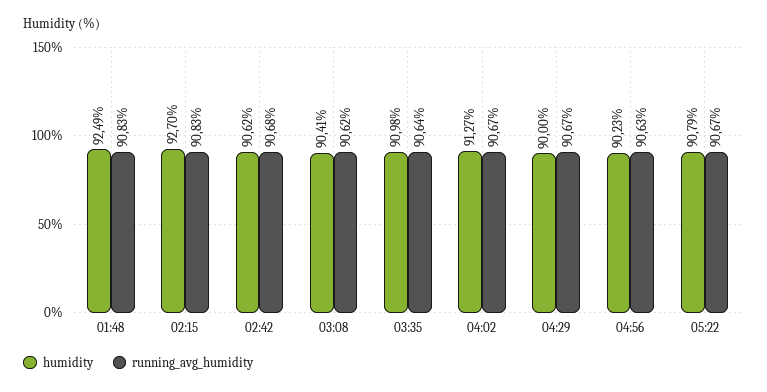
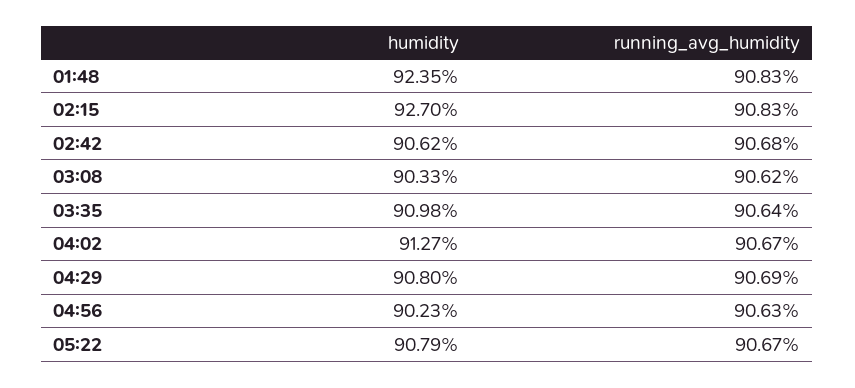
humidity, 01:48: 92.49 -> 92.35
humidity, 03:08: 90.41 -> 90.33
humidity, 04:29: 90 -> 90.8
running_avg_humidity, 04:29: 90.67 -> 90.69

